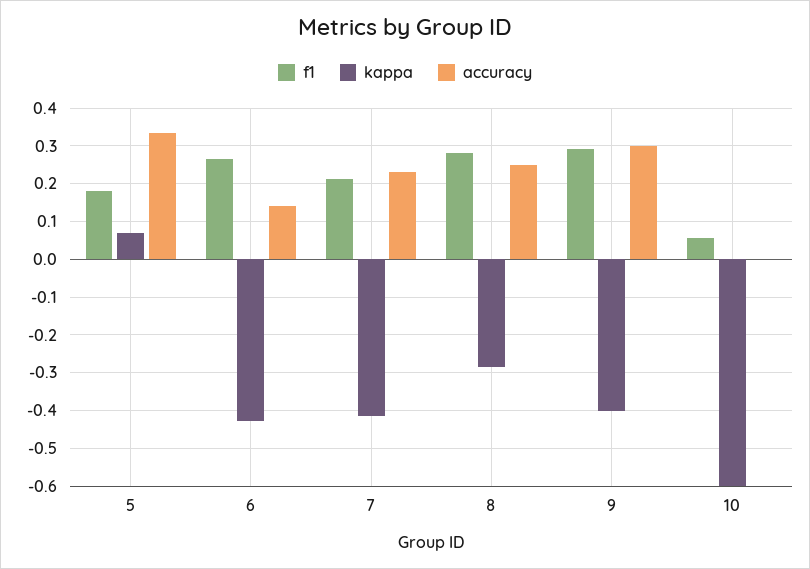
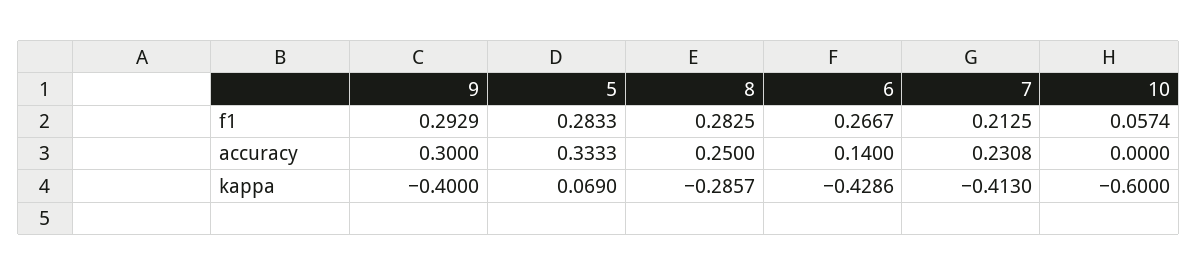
f1, 5: 0.18 -> 0.2833

